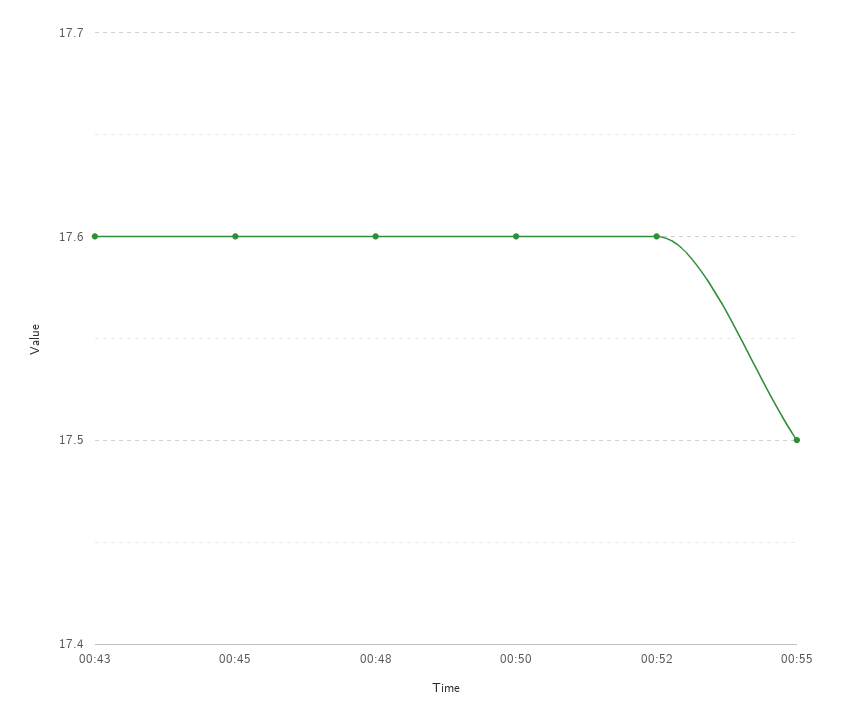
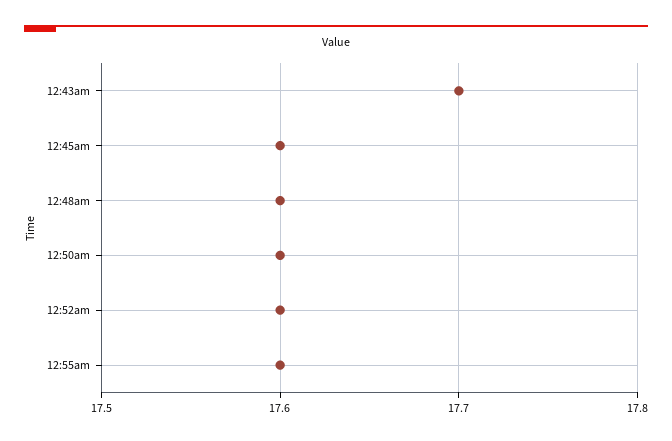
00:43: 17.6 -> 17.7
00:55: 17.5 -> 17.6

